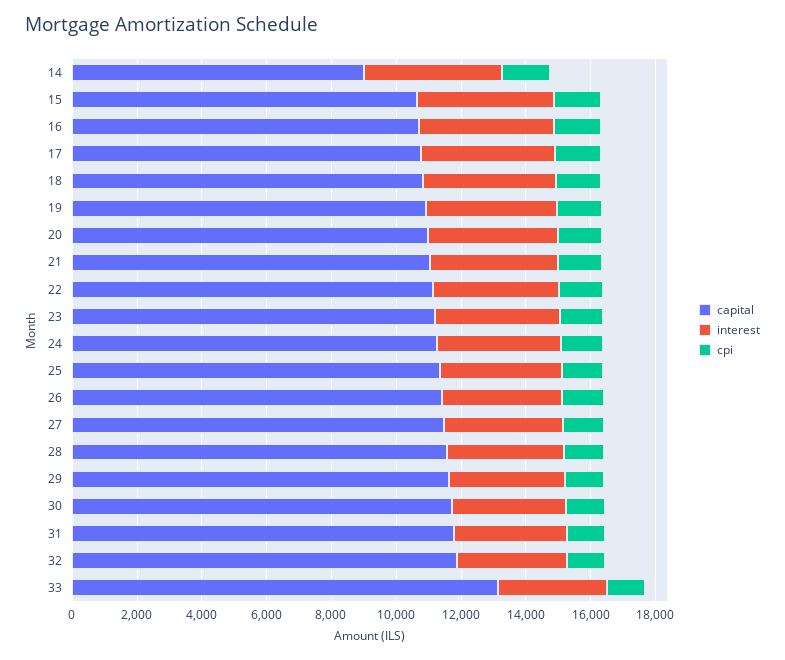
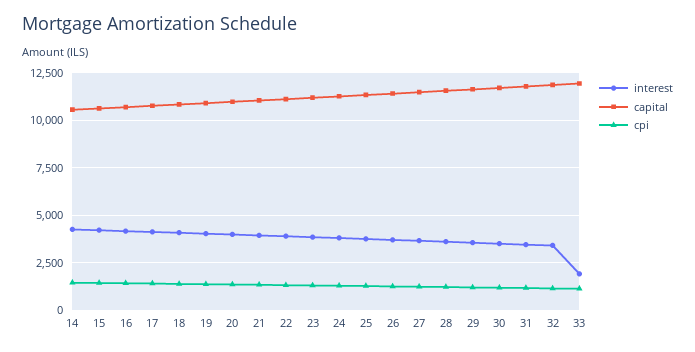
capital, 14: 9000 -> 10500
capital, 33: 13000 -> 12000
interest, 33: 3500 -> 2000

